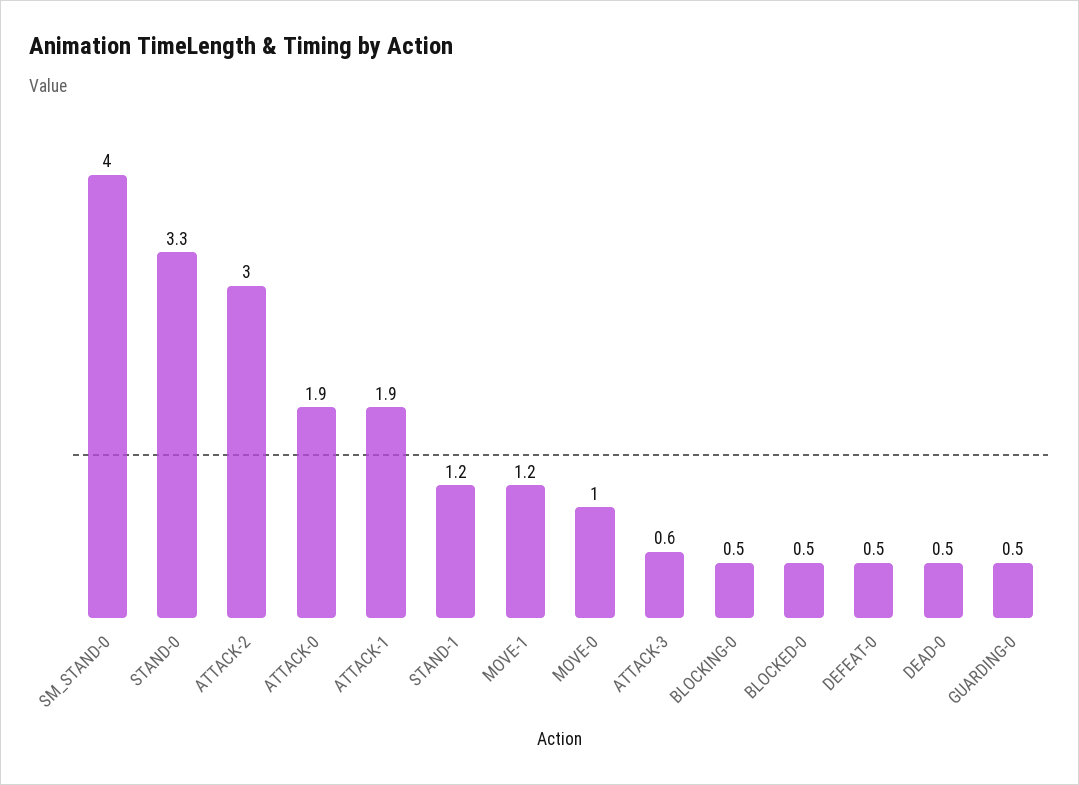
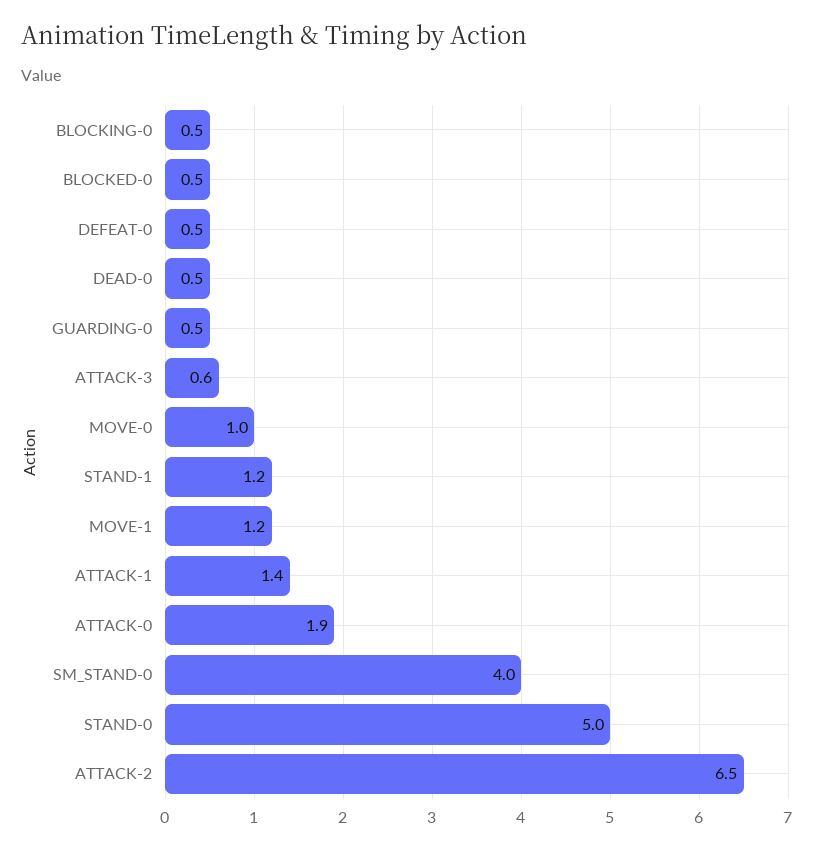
STAND-0: 3.3 -> 5
ATTACK-2: 3 -> 6.5
ATTACK-1: 1.9 -> 1.4

